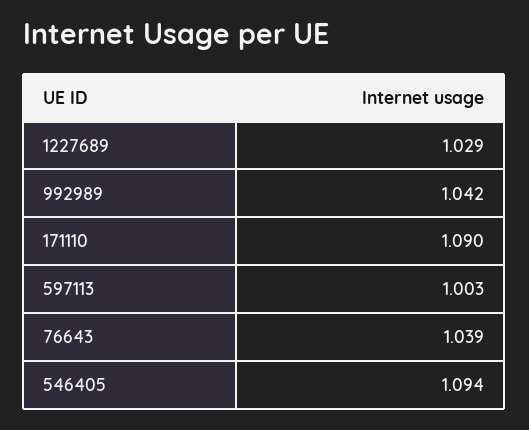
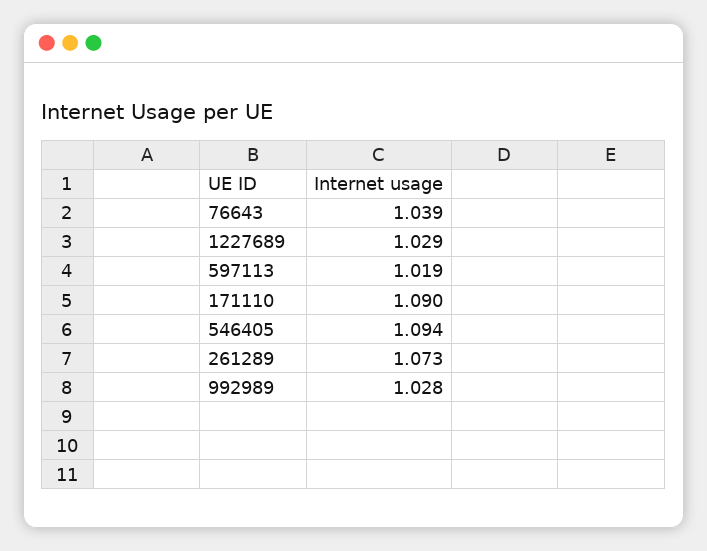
992989: 1.042 -> 1.028
597113: 1.003 -> 1.019
261289: none -> 1.073

